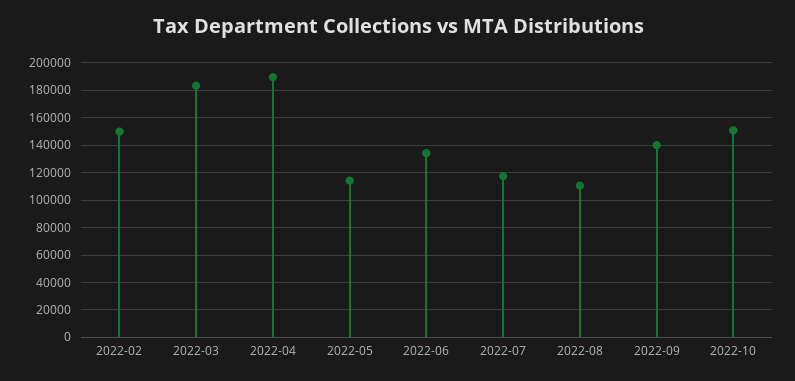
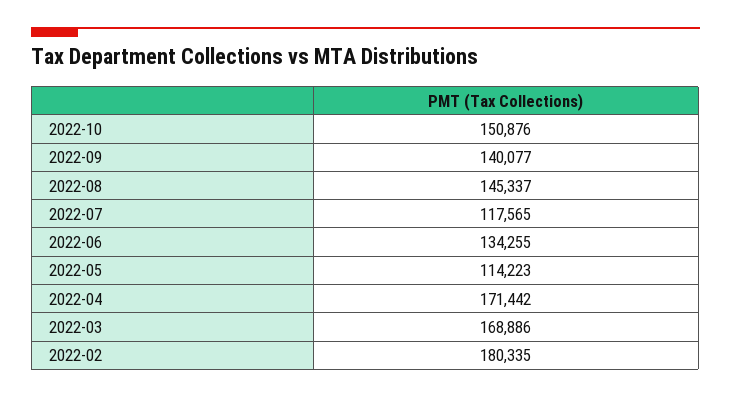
2022-02: 150000 -> 180335
2022-03: 185000 -> 168886
2022-04: 190000 -> 171442
2022-08: 110000 -> 145337

